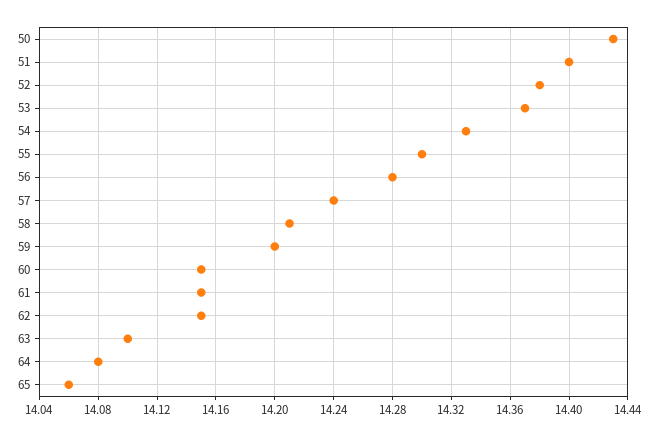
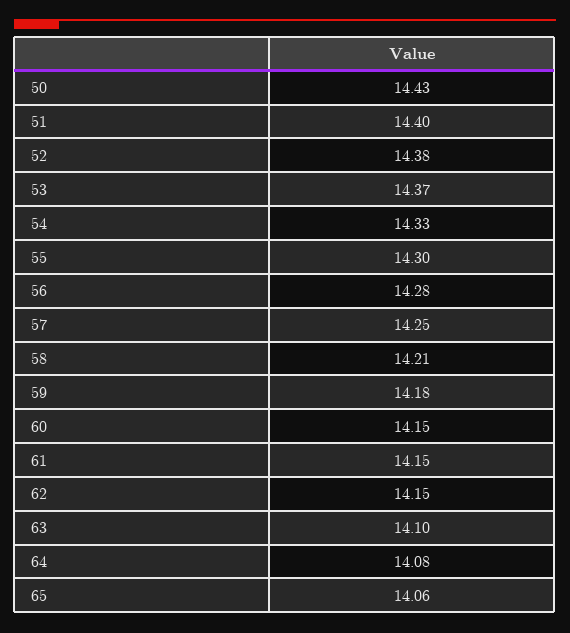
57: 14.24 -> 14.25
59: 14.2 -> 14.18

